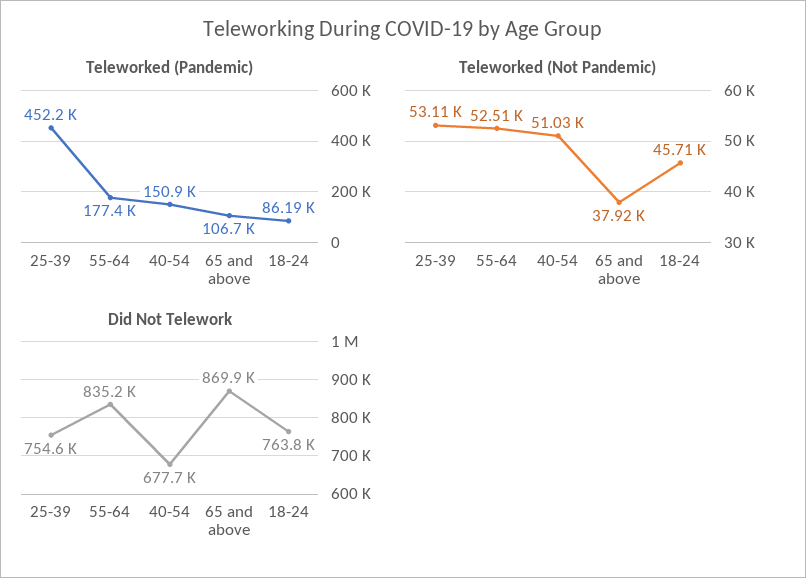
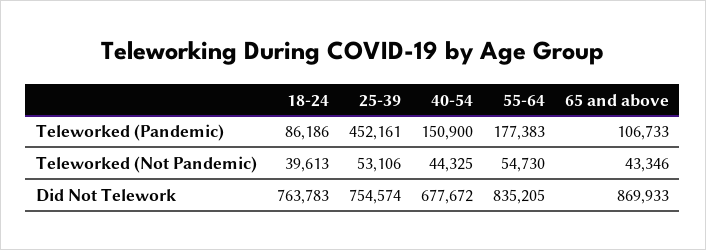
Teleworked (Not Pandemic), 55-64: 52510 -> 54730
Teleworked (Not Pandemic), 40-54: 51030 -> 44325
Teleworked (Not Pandemic), 65 and above: 37920 -> 43346
Teleworked (Not Pandemic), 18-24: 45710 -> 39613

